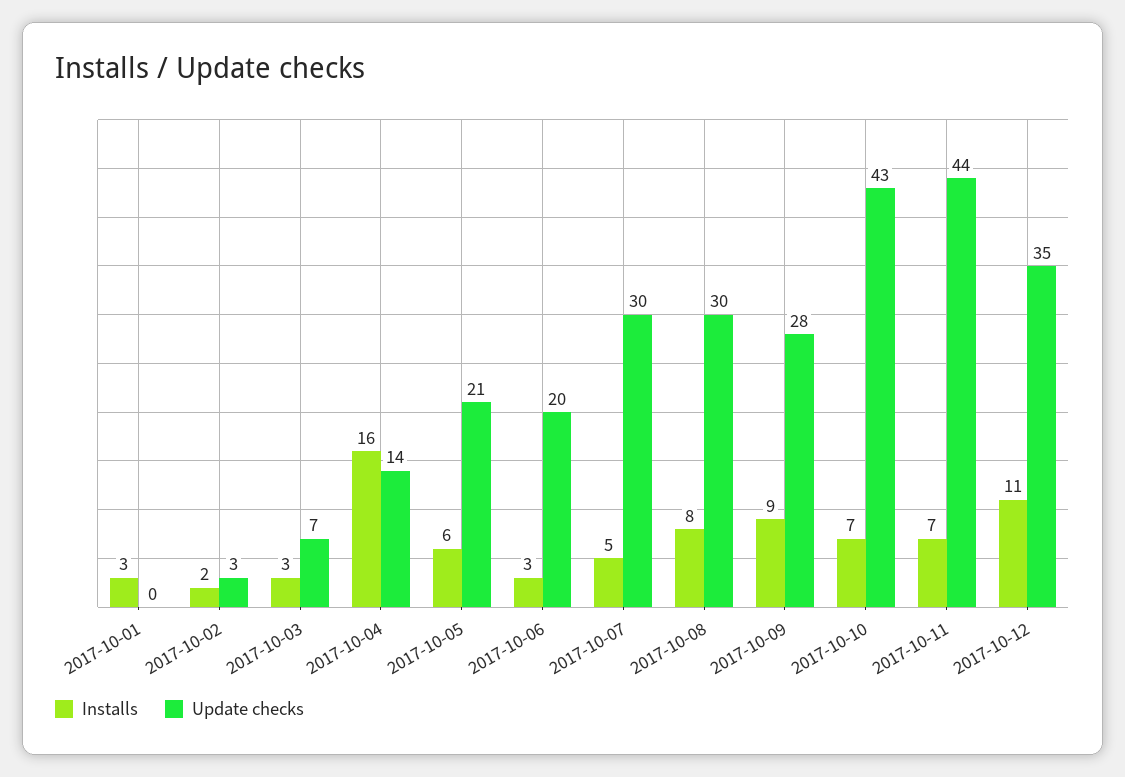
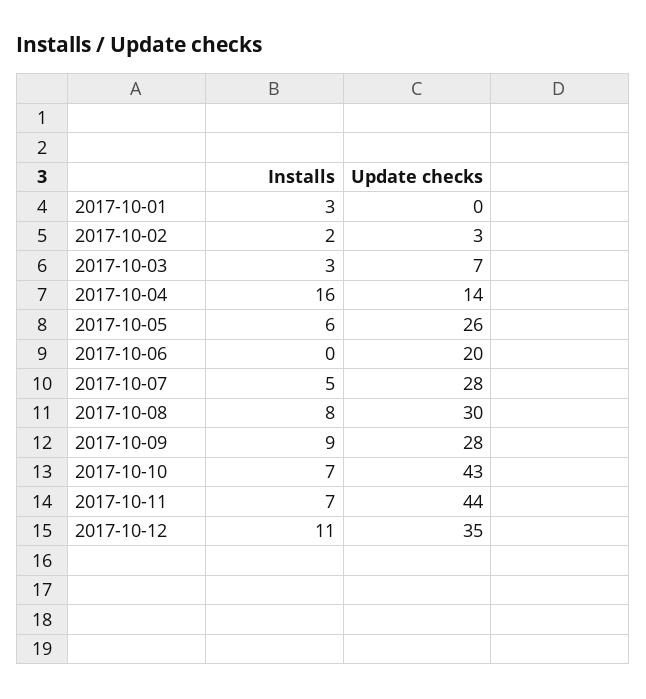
Update checks, 2017-10-05: 21 -> 26
Installs, 2017-10-06: 3 -> 0
Update checks, 2017-10-07: 30 -> 28

